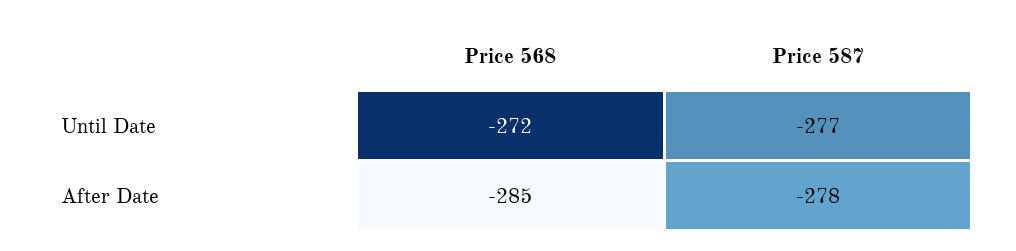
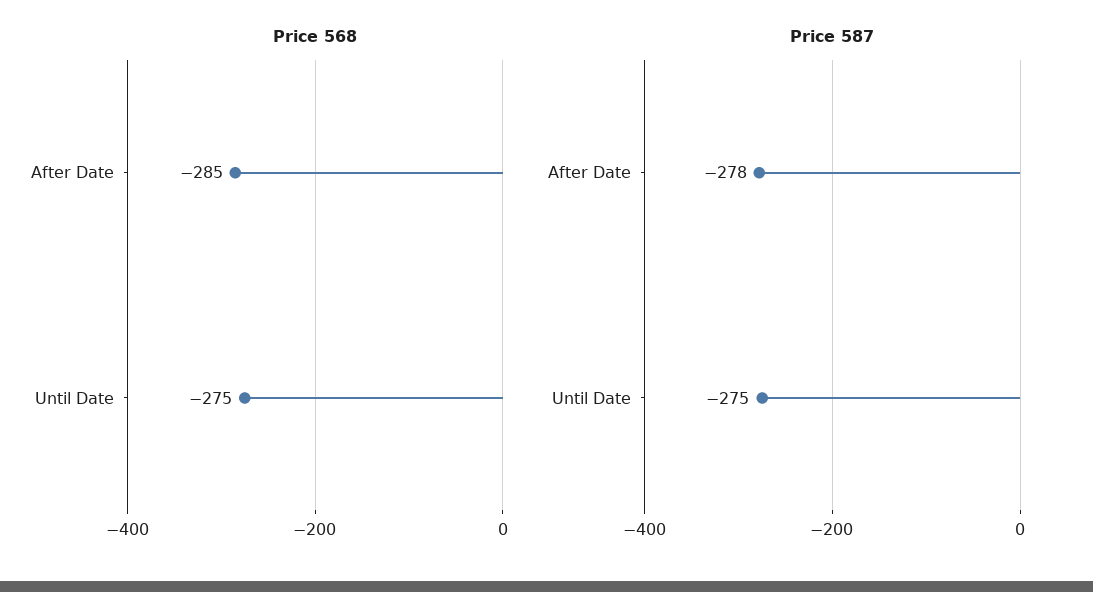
Price 568, Until Date: -272 -> -275
Price 587, Until Date: -277 -> -275

